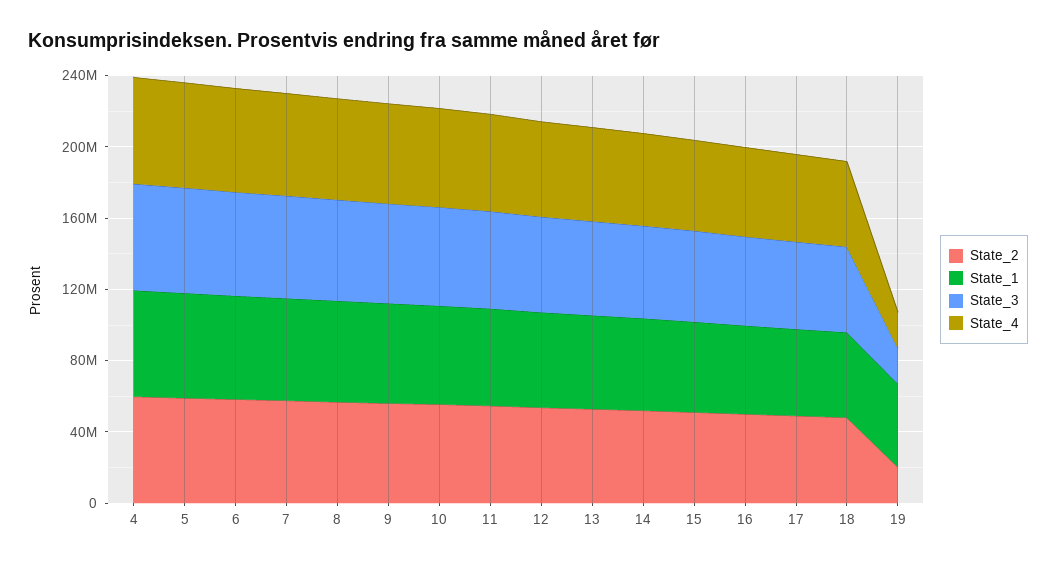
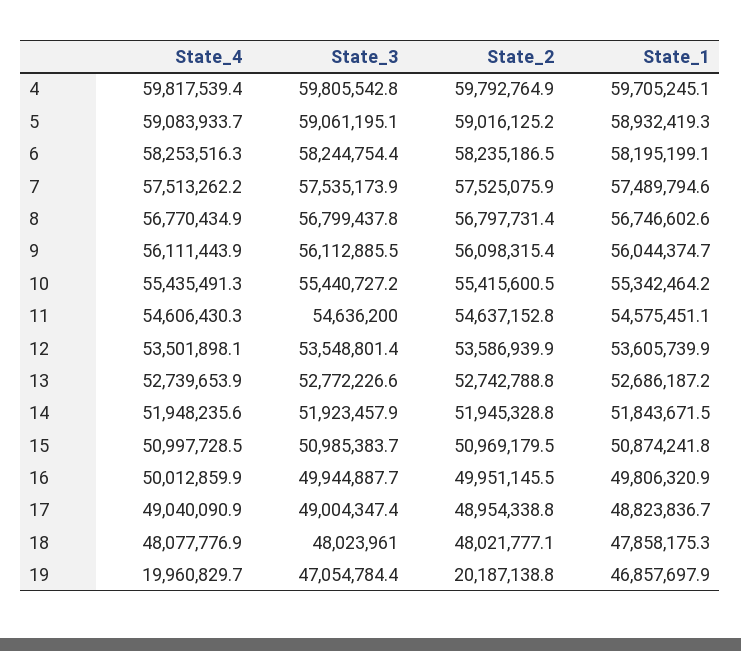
State_3, 19: 20000000 -> 47054784.4

